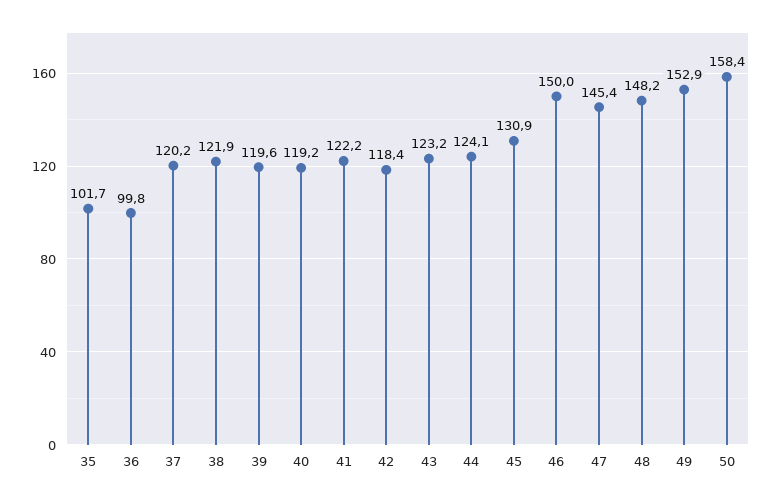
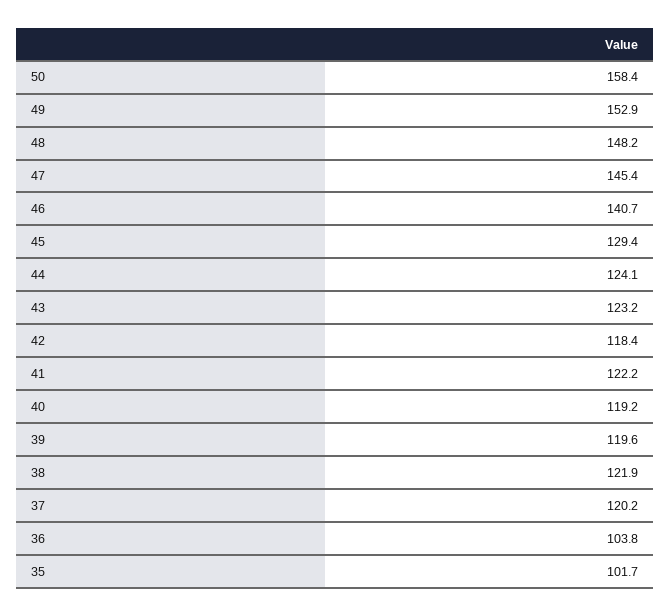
36: 99.8 -> 103.8
45: 130.9 -> 129.4
46: 150 -> 140.7

